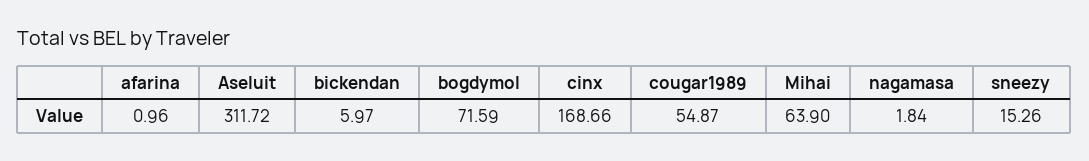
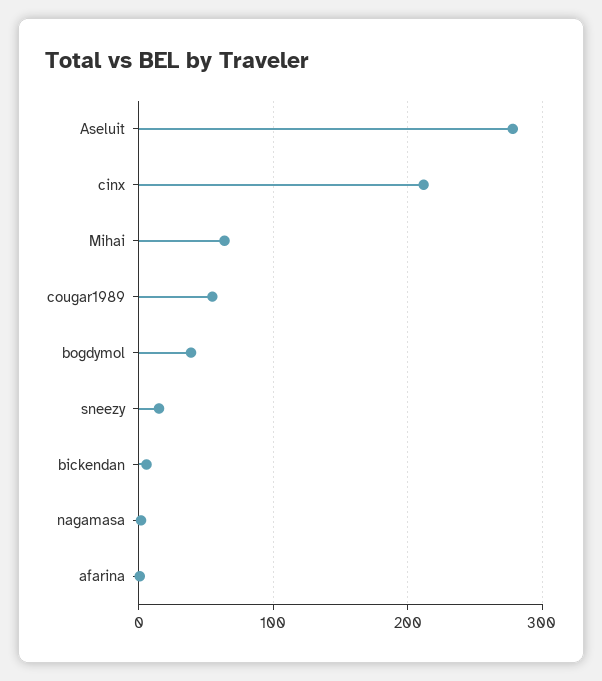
Aseluit: 311.72 -> 280
bogdymol: 71.59 -> 40
cinx: 168.66 -> 210

